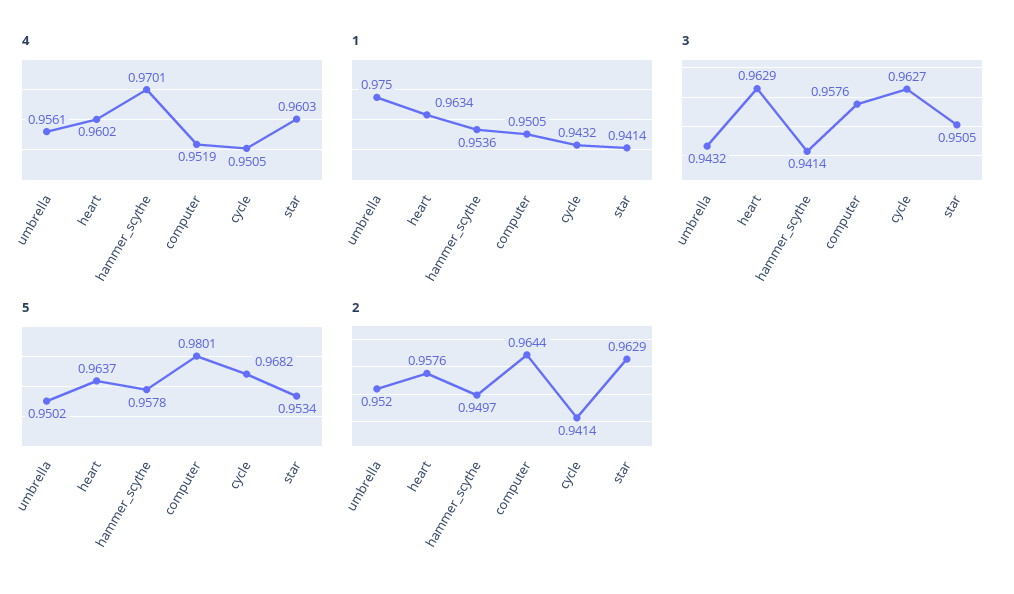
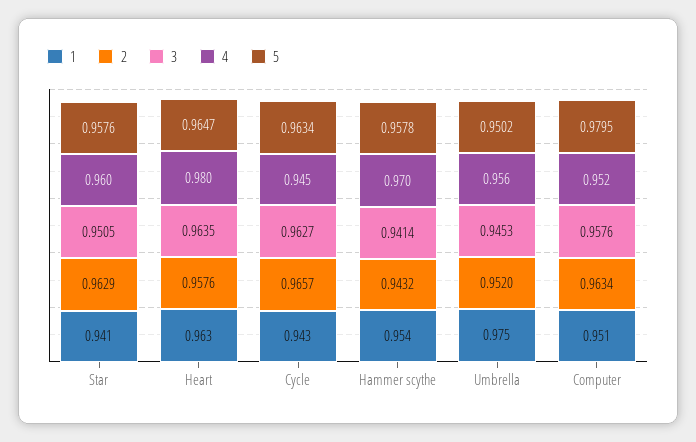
4, heart: 0.9602 -> 0.98
4, cycle: 0.9505 -> 0.945
3, umbrella: 0.9432 -> 0.9453
3, heart: 0.9629 -> 0.9635
5, heart: 0.9637 -> 0.9647
5, computer: 0.9801 -> 0.9795
5, cycle: 0.9682 -> 0.9634
5, star: 0.9534 -> 0.9576
2, hammer_scythe: 0.9497 -> 0.9432
2, computer: 0.9644 -> 0.9634
2, cycle: 0.9414 -> 0.9657

